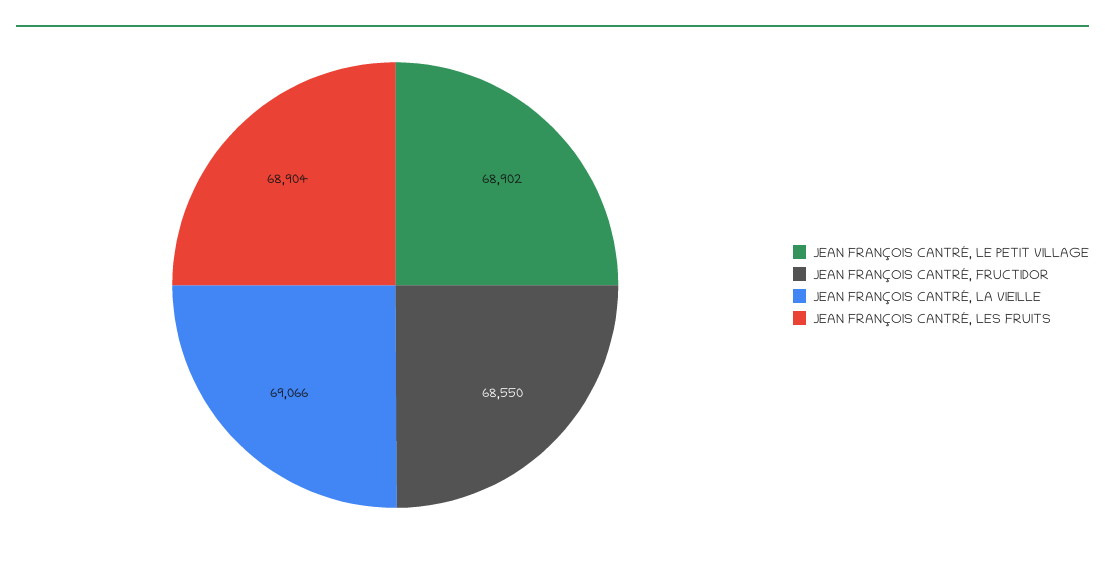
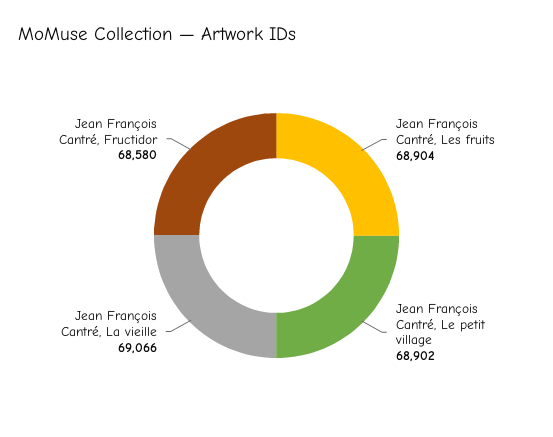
JEAN FRANÇOIS CANTRÉ, FRUCTIDOR: 68550 -> 68580

